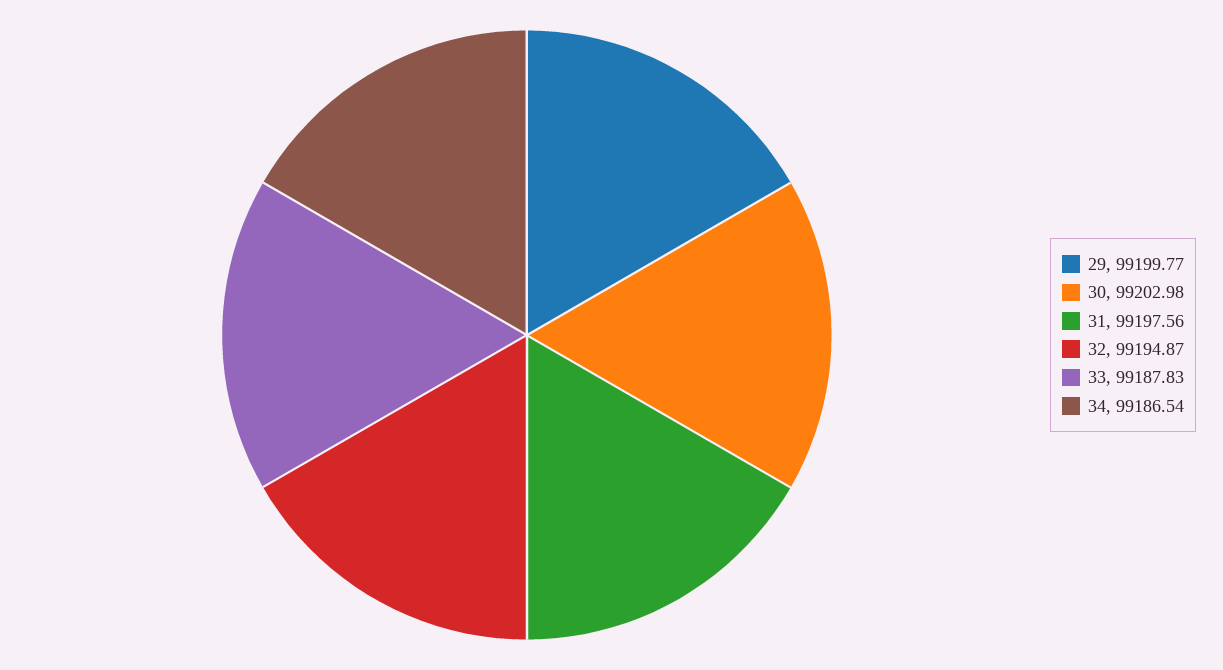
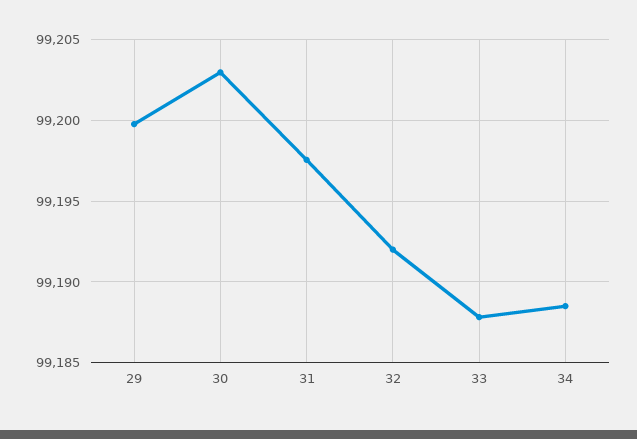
32: 99194.87 -> 99192
34: 99186.54 -> 99188.5

